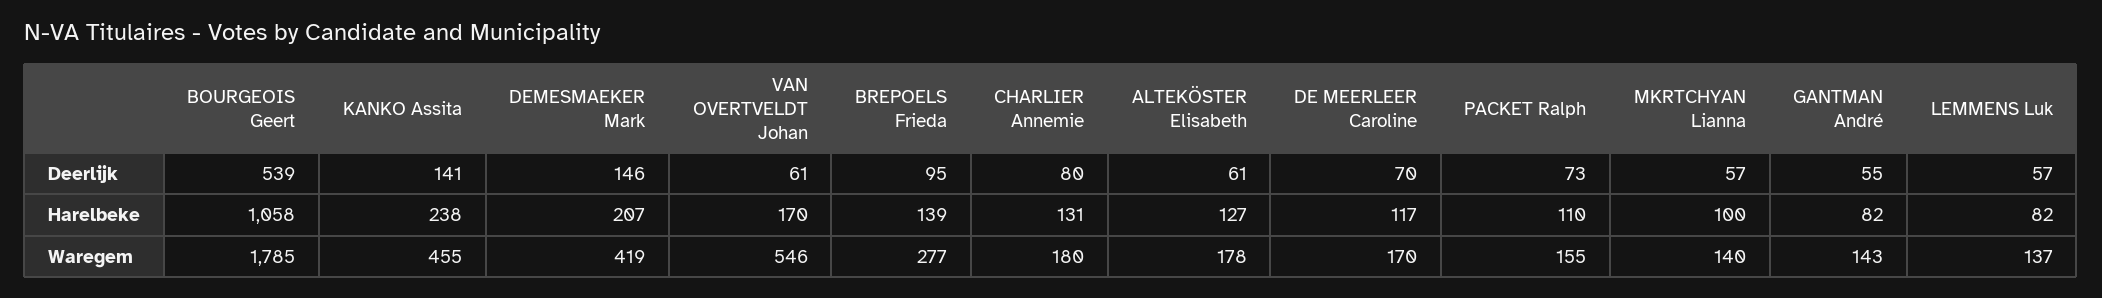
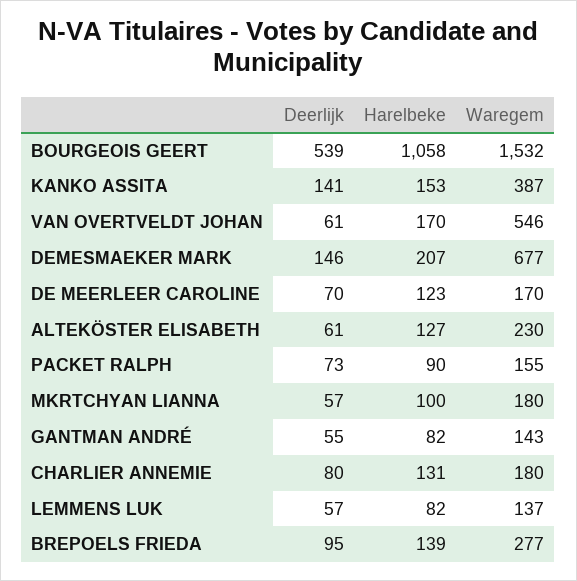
KANKO Assita, Harelbeke: 238 -> 153
DE MEERLEER Caroline, Harelbeke: 117 -> 123
PACKET Ralph, Harelbeke: 110 -> 90
BOURGEOIS Geert, Waregem: 1785 -> 1532
KANKO Assita, Waregem: 455 -> 387
DEMESMAEKER Mark, Waregem: 419 -> 677
ALTEKÖSTER Elisabeth, Waregem: 178 -> 230
MKRTCHYAN Lianna, Waregem: 140 -> 180

